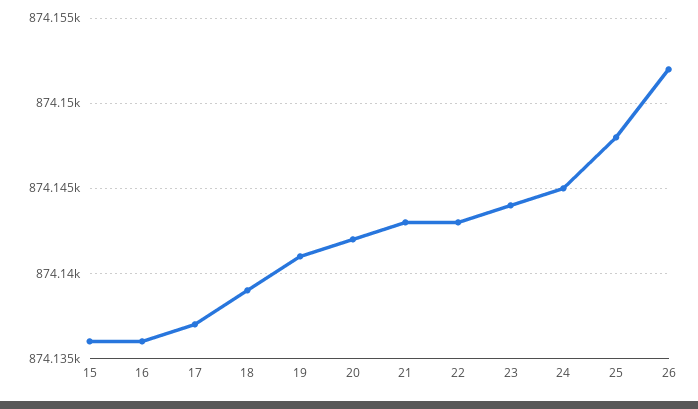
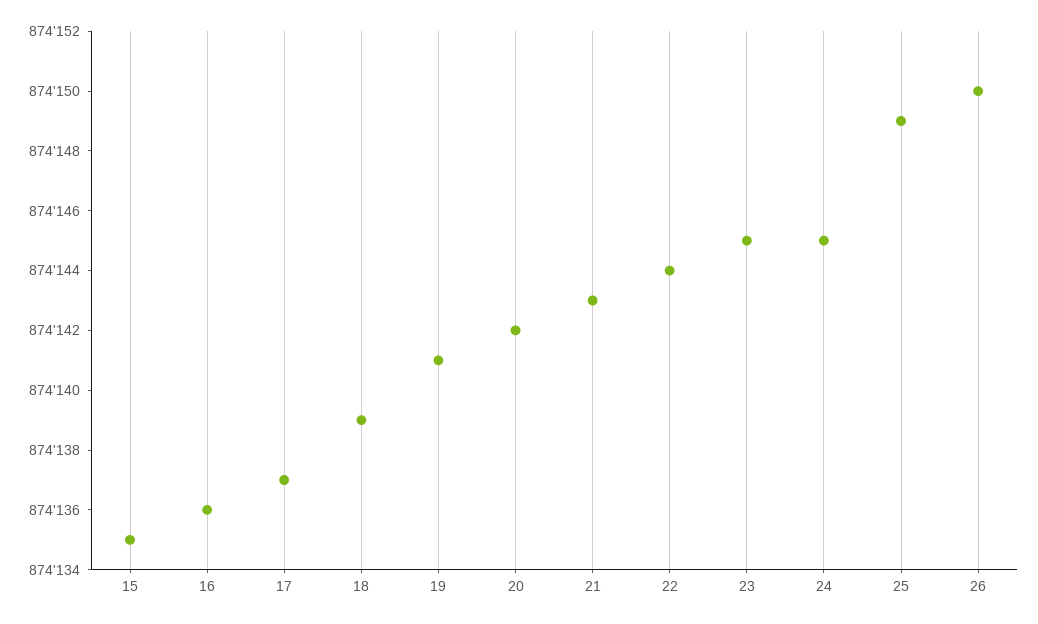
15: 874136 -> 874135
22: 874143 -> 874144
23: 874144 -> 874145
25: 874148 -> 874149
26: 874152 -> 874150

